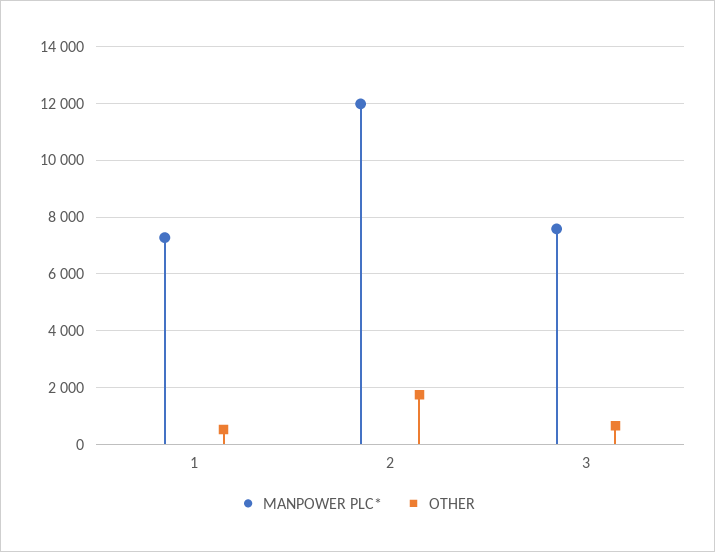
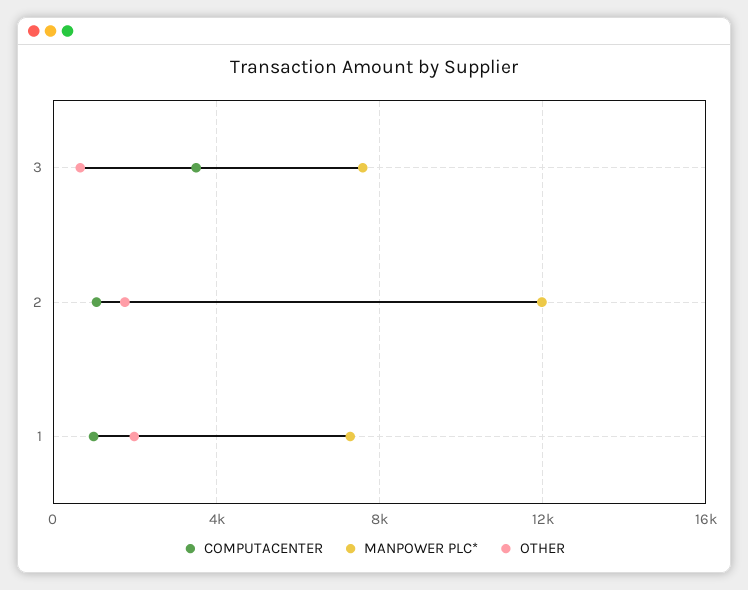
OTHER, 1: 500 -> 2000
COMPUTACENTER, 3: none -> 3500
COMPUTACENTER, 2: none -> 1000
COMPUTACENTER, 1: none -> 1000

